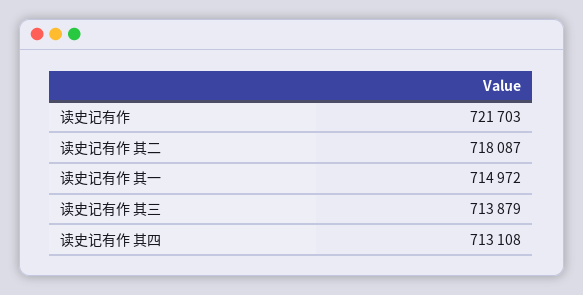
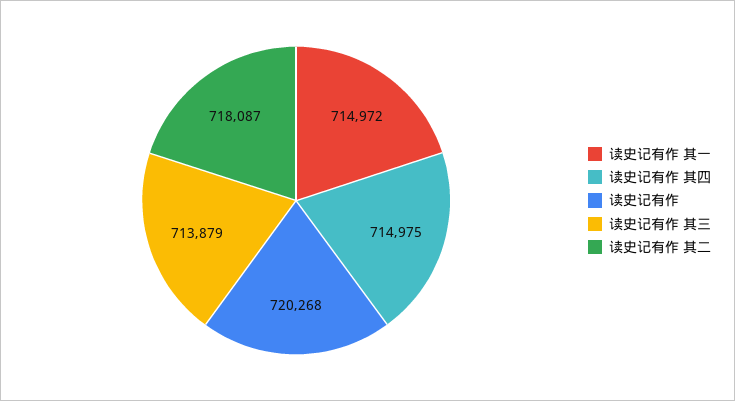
读史记有作: 721703 -> 720268
读史记有作 其四: 713108 -> 714975

